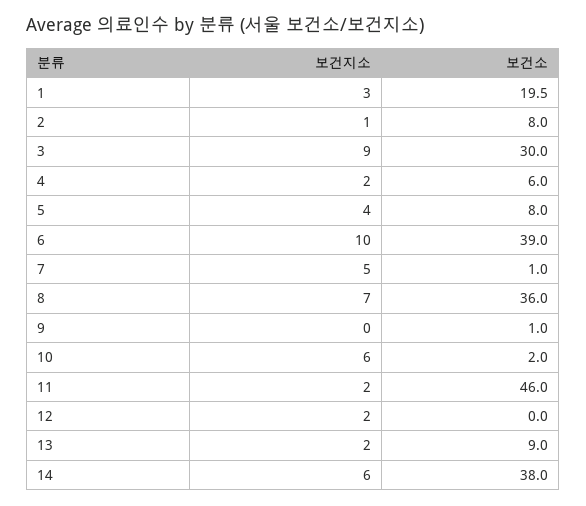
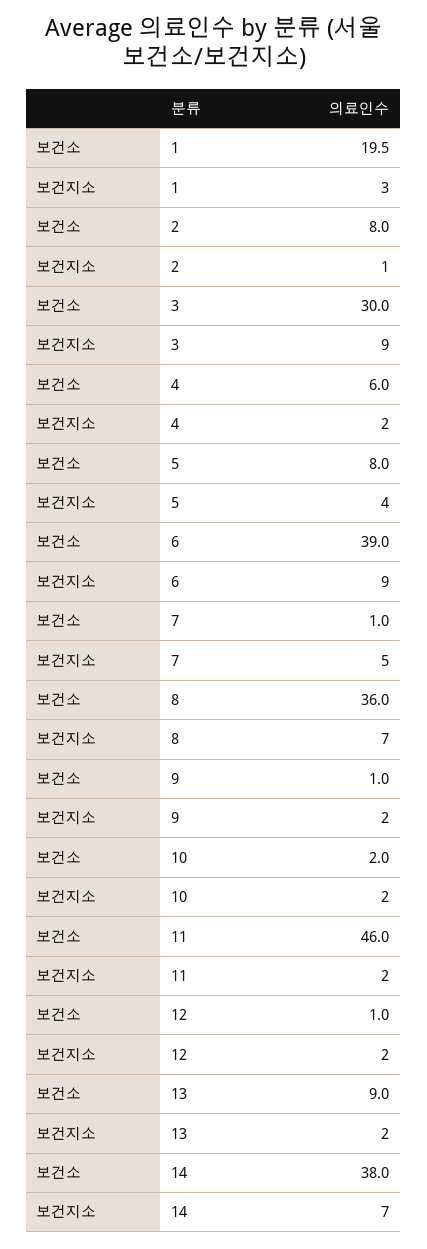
보건지소, 6: 10 -> 9
보건지소, 9: 0 -> 2
보건지소, 10: 6 -> 2
보건소, 12: 0 -> 1
보건지소, 14: 6 -> 7

